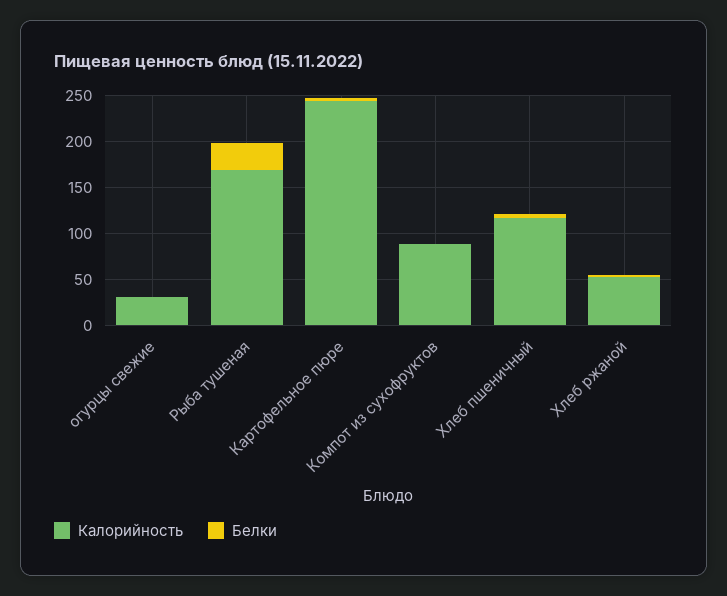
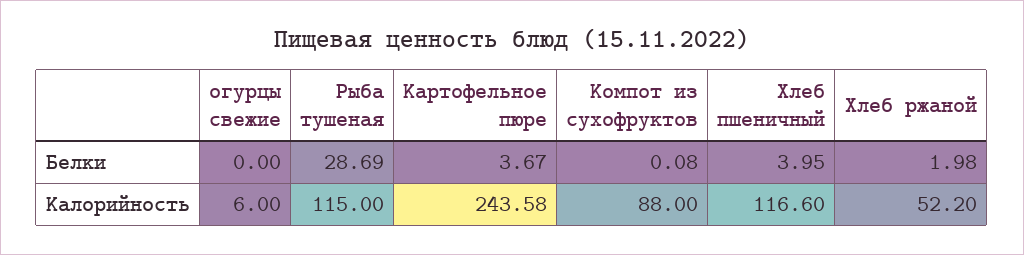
Калорийность, огурцы свежие: 30 -> 6
Калорийность, Рыба тушеная: 170 -> 115

